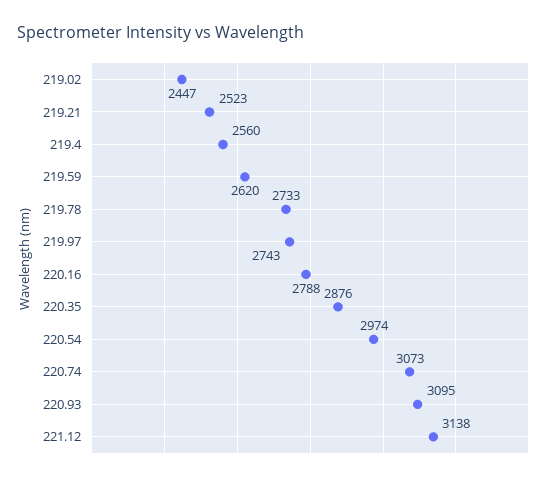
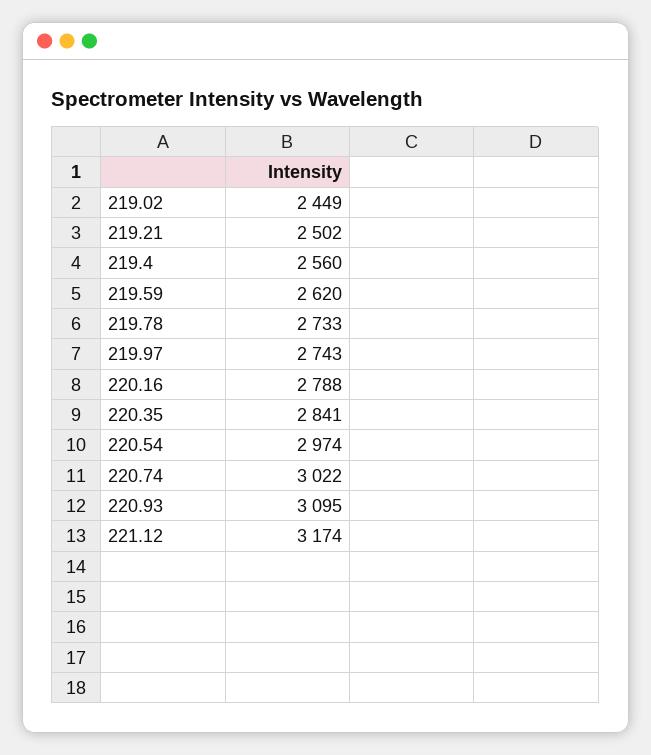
219.02: 2447 -> 2449
219.21: 2523 -> 2502
220.35: 2876 -> 2841
220.74: 3073 -> 3022
221.12: 3138 -> 3174

